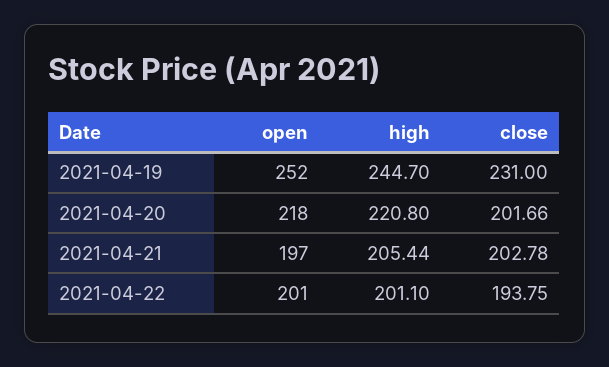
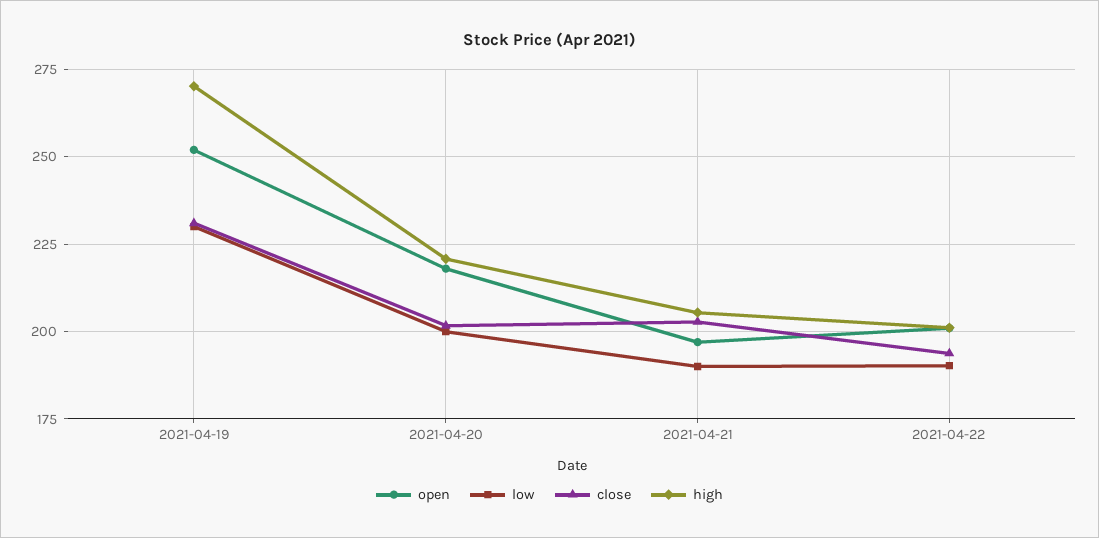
high, 2021-04-19: 244.7 -> 270
low, 2021-04-19: none -> 230
low, 2021-04-20: none -> 200
low, 2021-04-21: none -> 190
low, 2021-04-22: none -> 190

